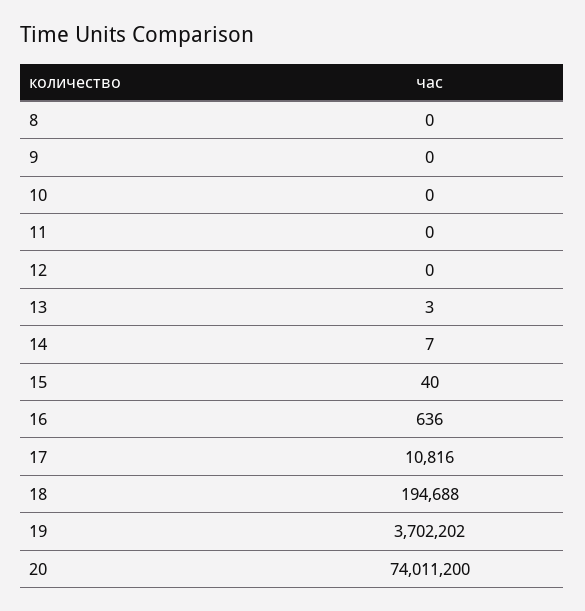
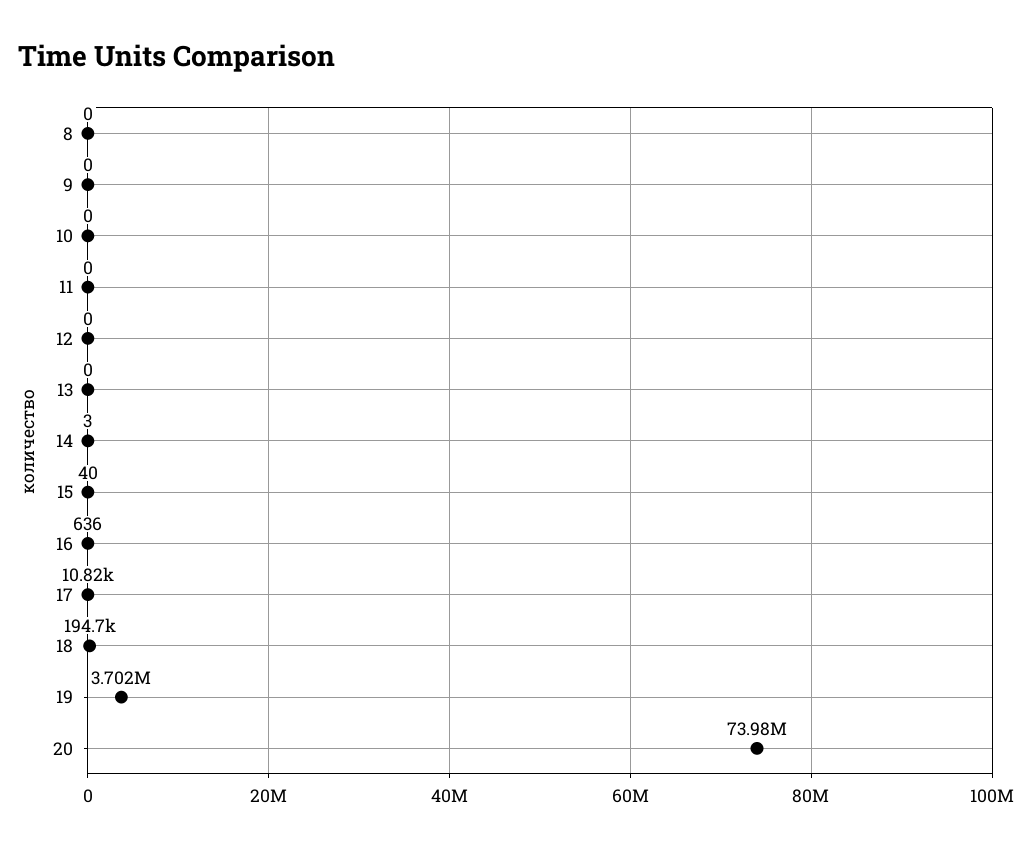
13: 3 -> 0
14: 7 -> 3
20: 74011200 -> 73980000

